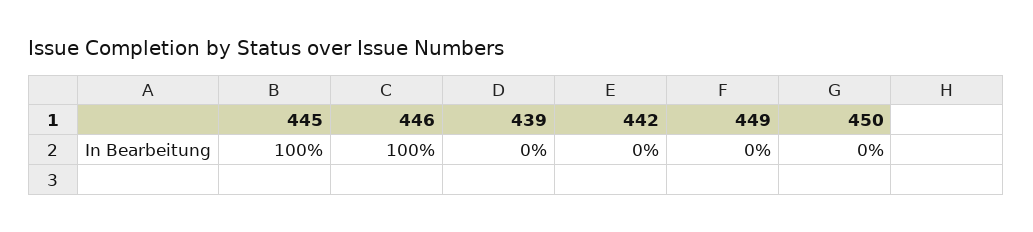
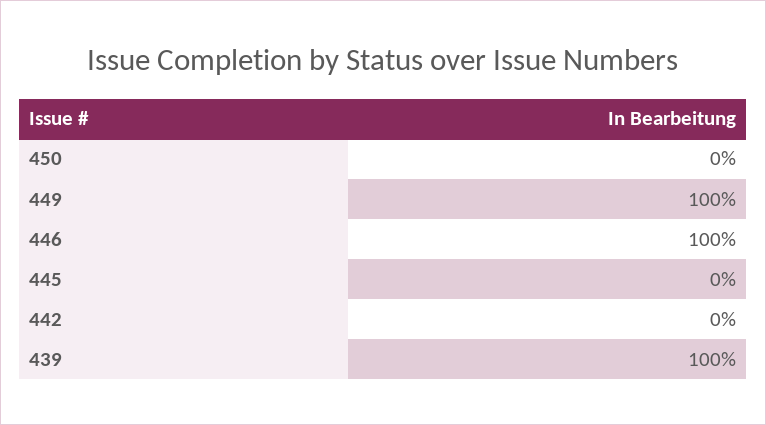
445: 100 -> 0
439: 0 -> 100
449: 0 -> 100

